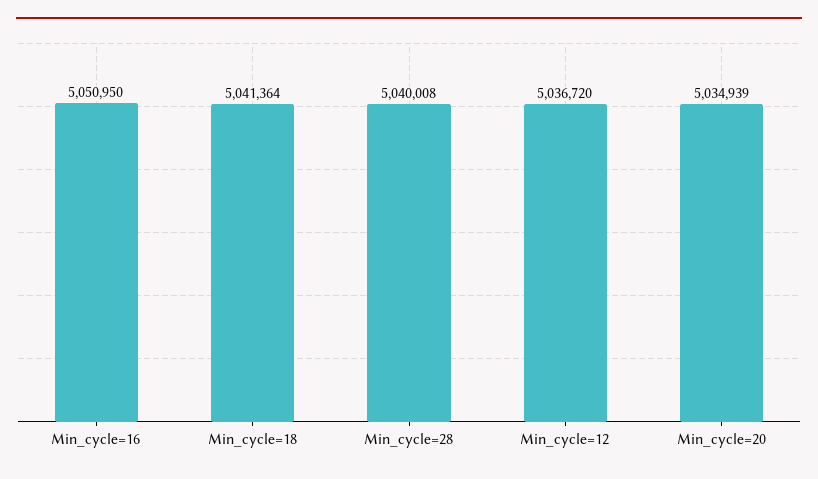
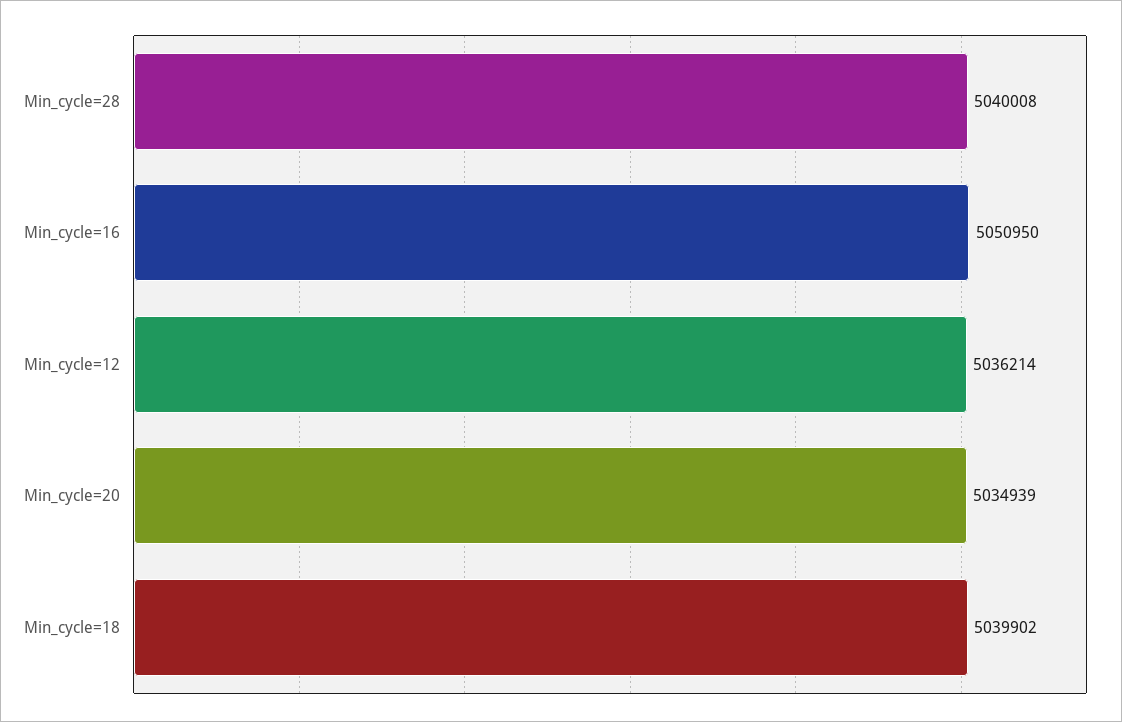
Min_cycle=18: 5041364 -> 5039902
Min_cycle=12: 5036720 -> 5036214

